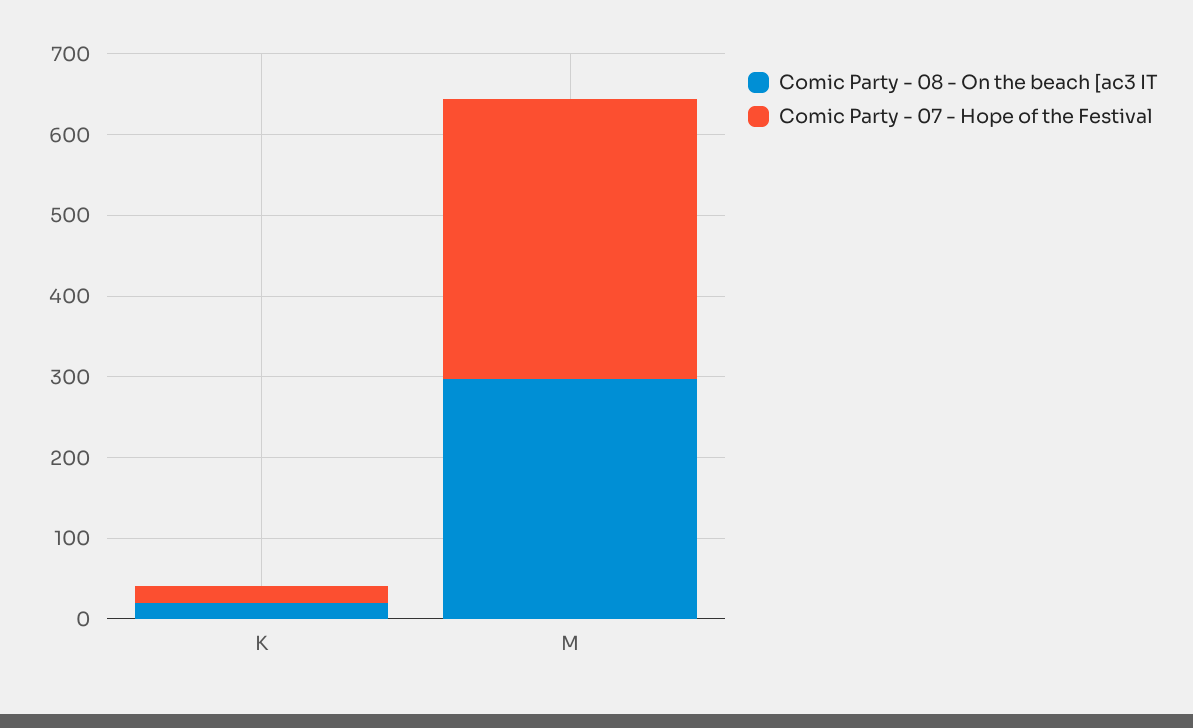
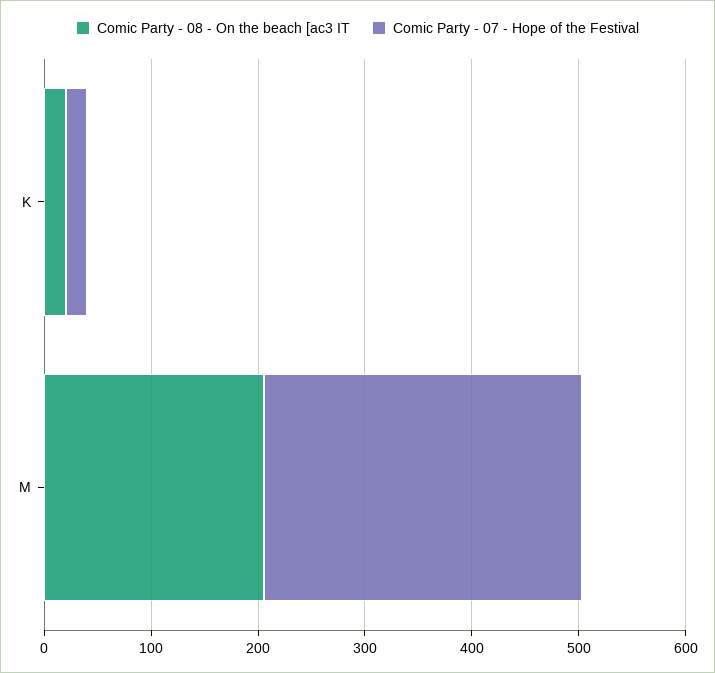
Comic Party - 08 - On the beach [ac3 IT, M: 300 -> 200
Comic Party - 07 - Hope of the Festival, M: 340 -> 300

